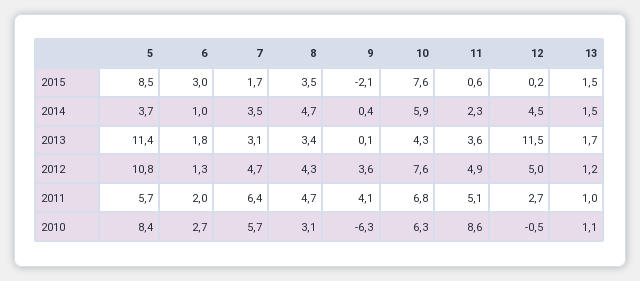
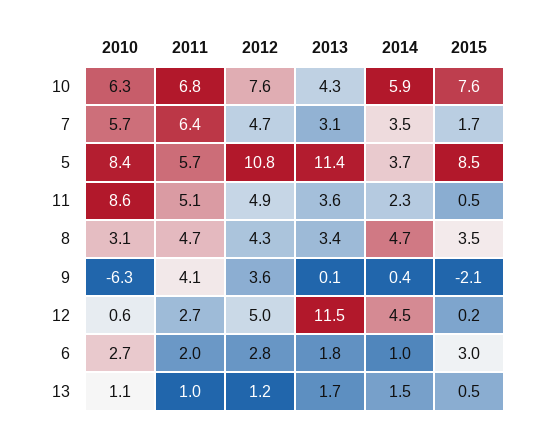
11, 2015: 0.6 -> 0.5
13, 2015: 1.5 -> 0.5
6, 2012: 1.3 -> 2.8
12, 2010: -0.5 -> 0.6

